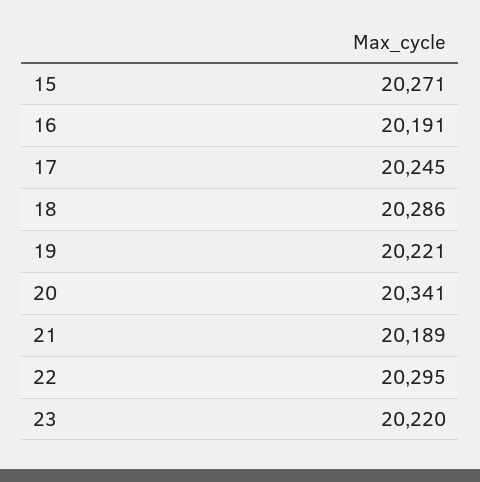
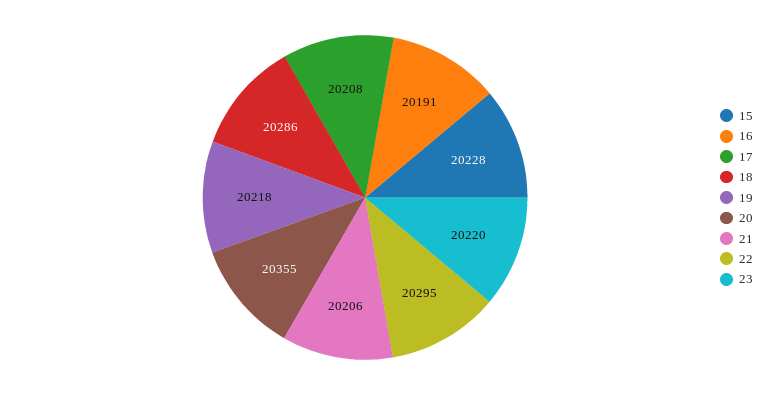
15: 20271 -> 20228
17: 20245 -> 20208
19: 20221 -> 20218
20: 20341 -> 20355
21: 20189 -> 20206

